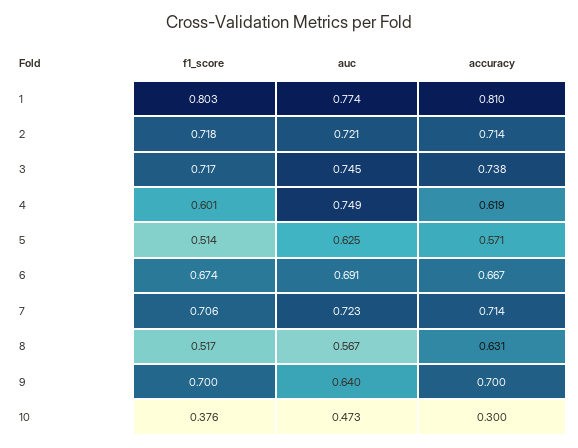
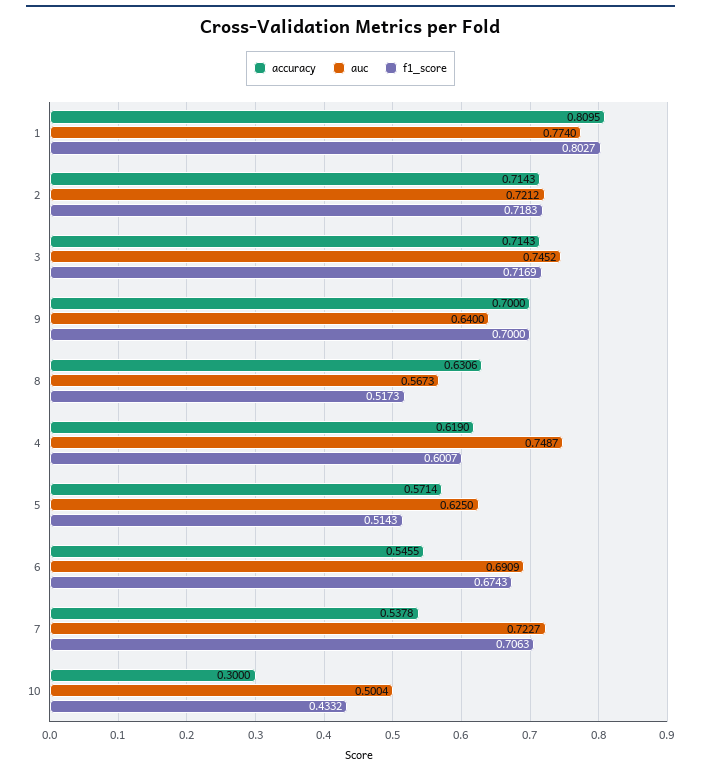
accuracy, 3: 0.738 -> 0.7143
accuracy, 6: 0.667 -> 0.5455
accuracy, 7: 0.714 -> 0.5378
f1_score, 10: 0.376 -> 0.4332
auc, 10: 0.473 -> 0.5004

